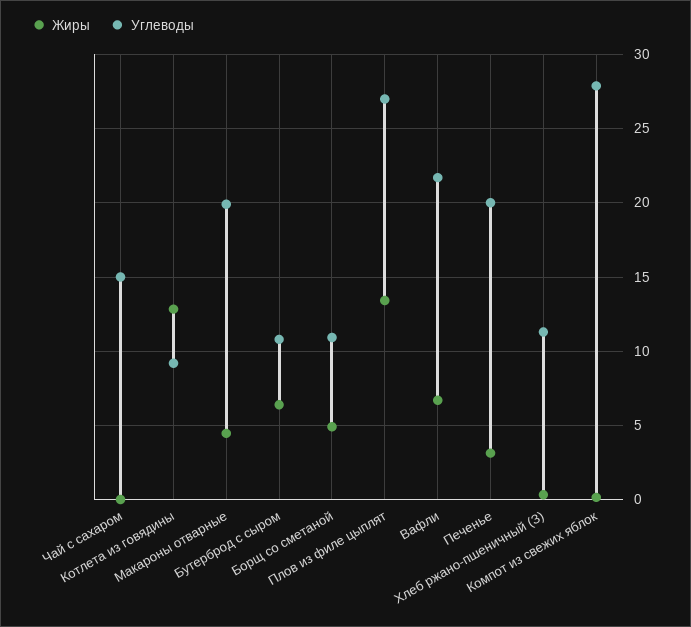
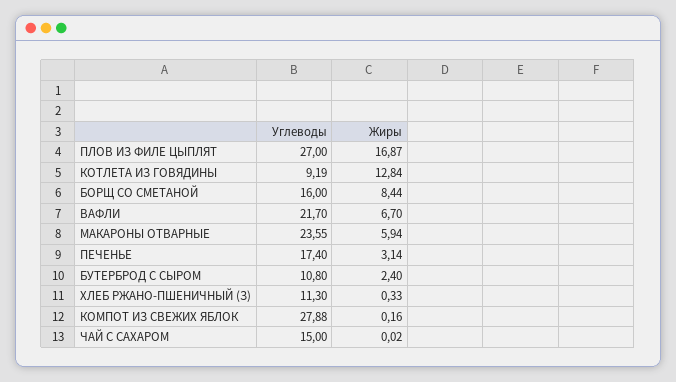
Жиры, Макароны отварные: 4.5 -> 5.94
Углеводы, Макароны отварные: 20 -> 23.55
Жиры, Бутерброд с сыром: 6.5 -> 2.4
Жиры, Борщ со сметаной: 5 -> 8.44
Углеводы, Борщ со сметаной: 11 -> 16
Жиры, Плов из филе цыплят: 13.5 -> 16.87
Углеводы, Печенье: 20 -> 17.4

